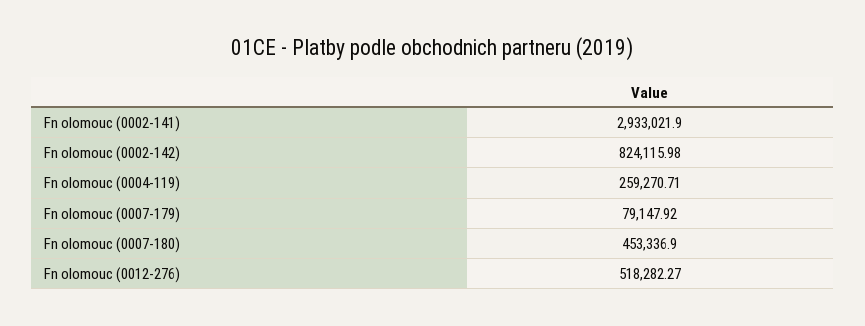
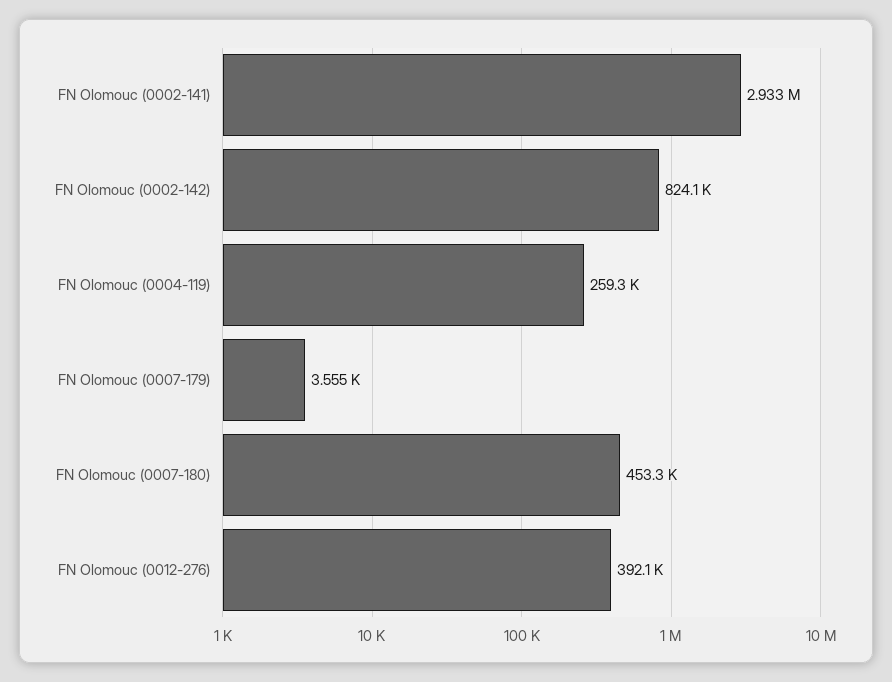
Fn olomouc (0007-179): 79147.92 -> 3555
Fn olomouc (0012-276): 518282.27 -> 392100

